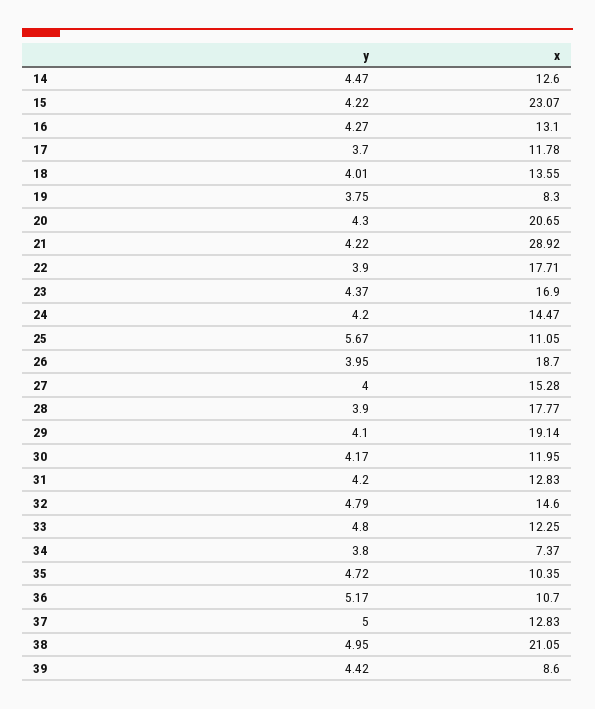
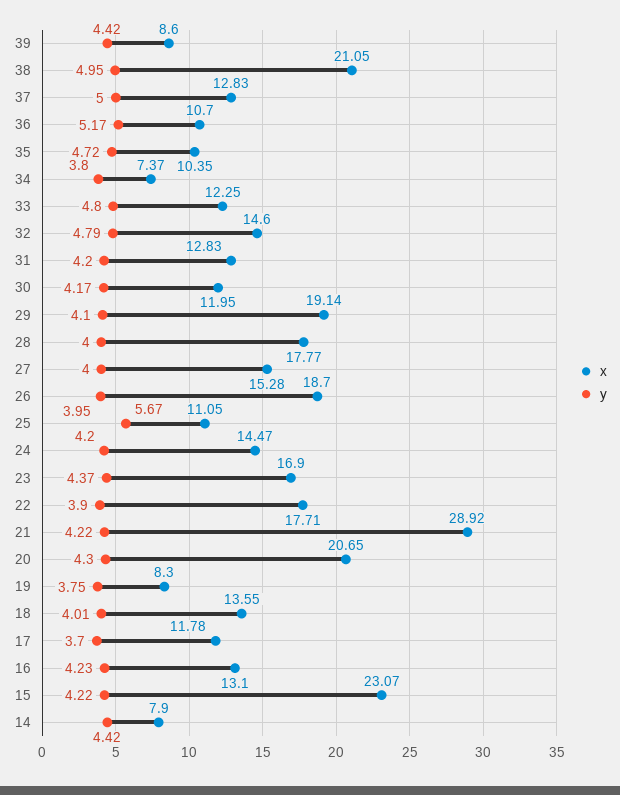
y, 14: 4.47 -> 4.42
x, 14: 12.6 -> 7.9
y, 16: 4.27 -> 4.23
y, 28: 3.9 -> 4

